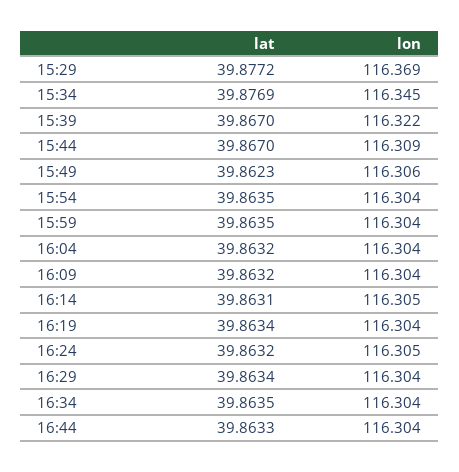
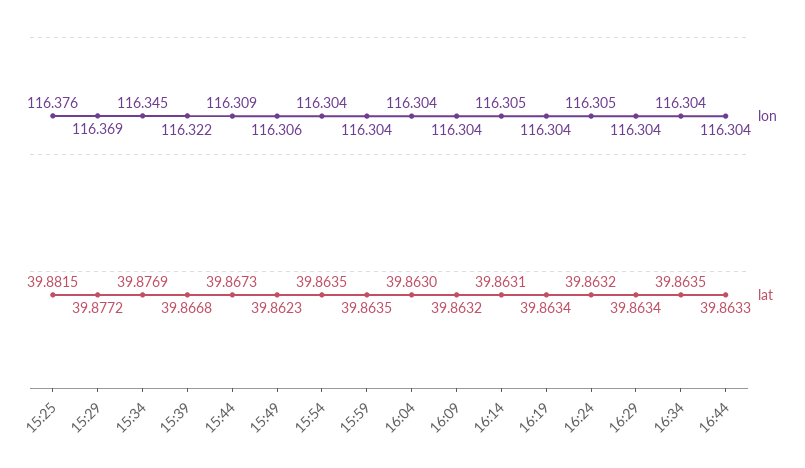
lat, 15:39: 39.867 -> 39.8668
lat, 15:44: 39.867 -> 39.8673
lat, 16:04: 39.8632 -> 39.863
lon, 15:25: none -> 116.376
lat, 15:25: none -> 39.8815

